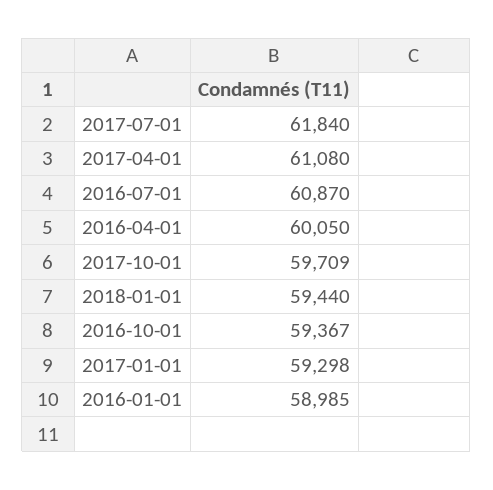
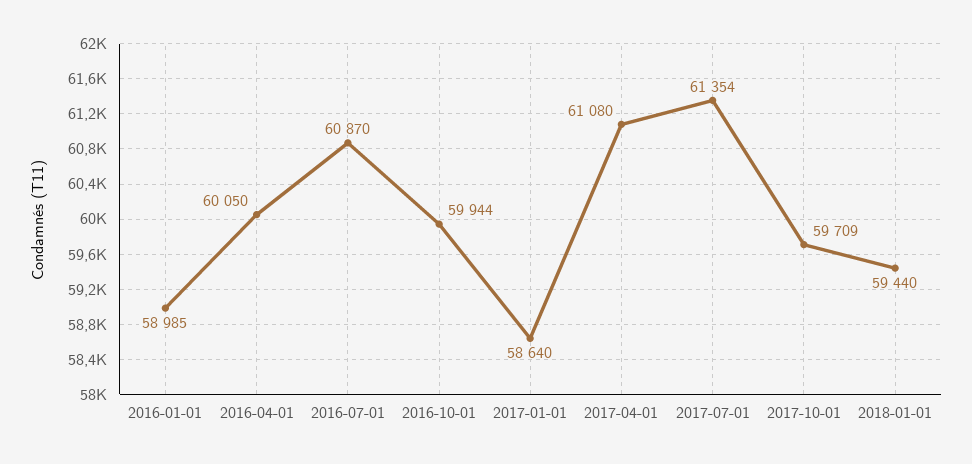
2017-07-01: 61840 -> 61354
2016-10-01: 59367 -> 59944
2017-01-01: 59298 -> 58640

